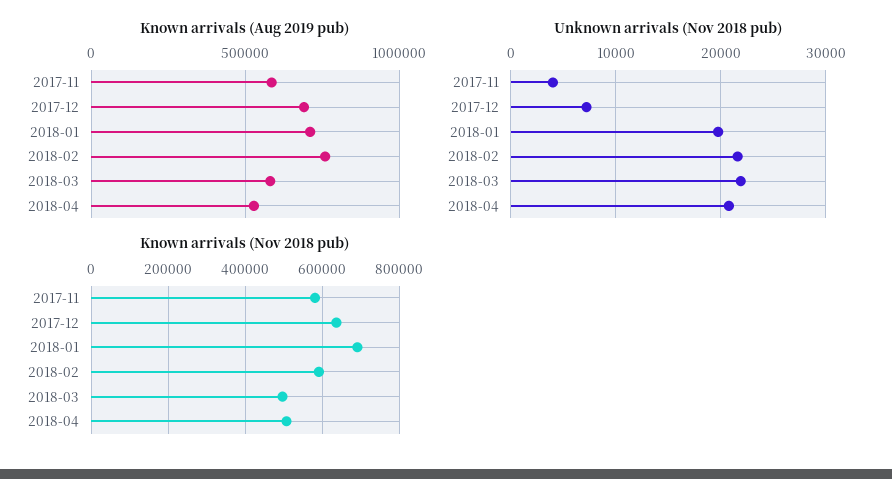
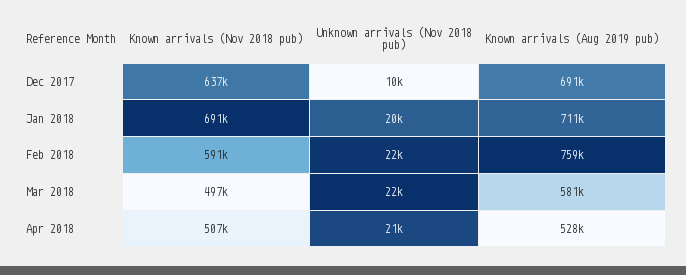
Known arrivals (Aug 2019 pub), 2017-11: 600000 -> none
Unknown arrivals (Nov 2018 pub), 2017-11: 4000 -> none
Unknown arrivals (Nov 2018 pub), 2017-12: 7000 -> 10000
Known arrivals (Nov 2018 pub), 2017-11: 580000 -> none

